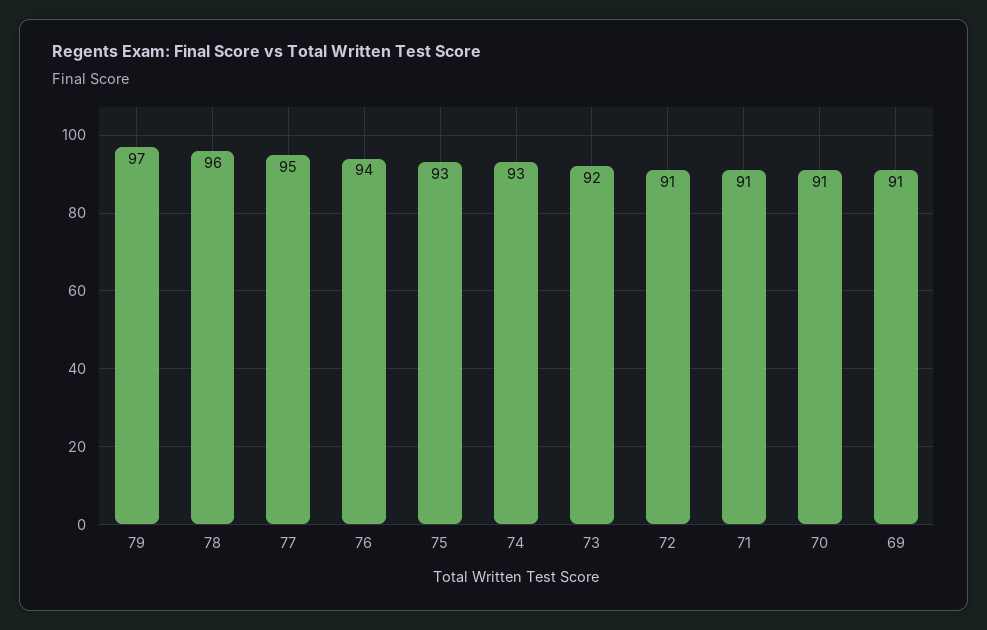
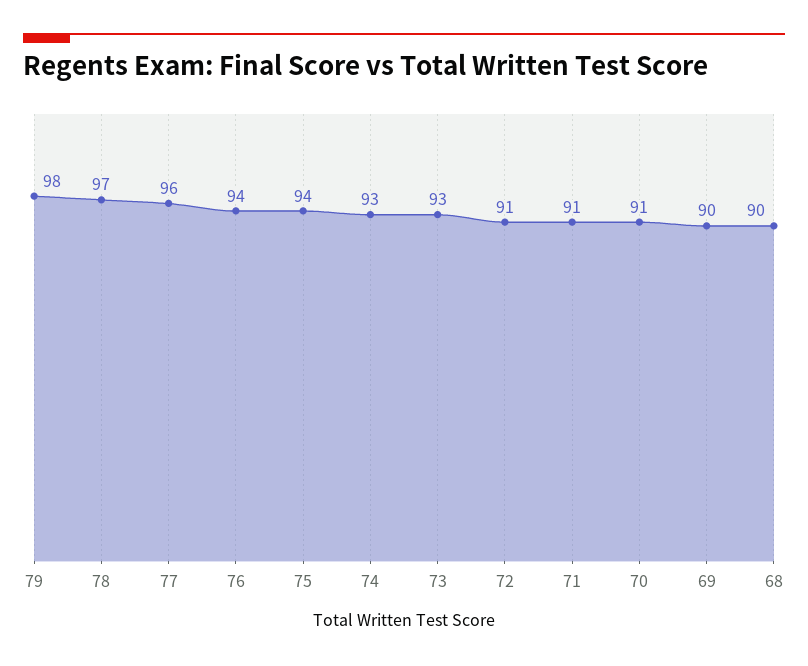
79: 97 -> 98
78: 96 -> 97
77: 95 -> 96
75: 93 -> 94
73: 92 -> 93
69: 91 -> 90
68: none -> 90

